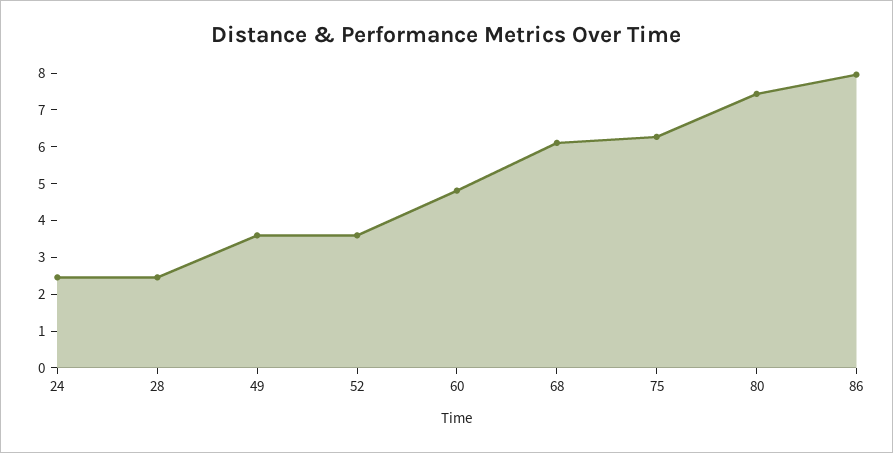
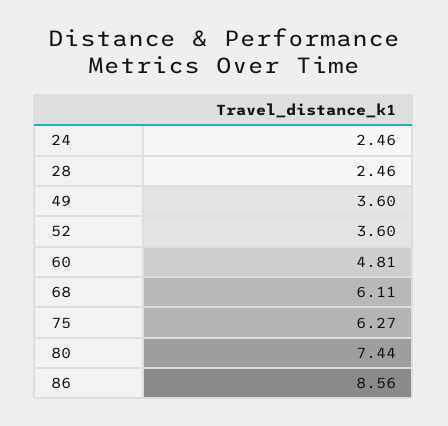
86: 8 -> 8.56

